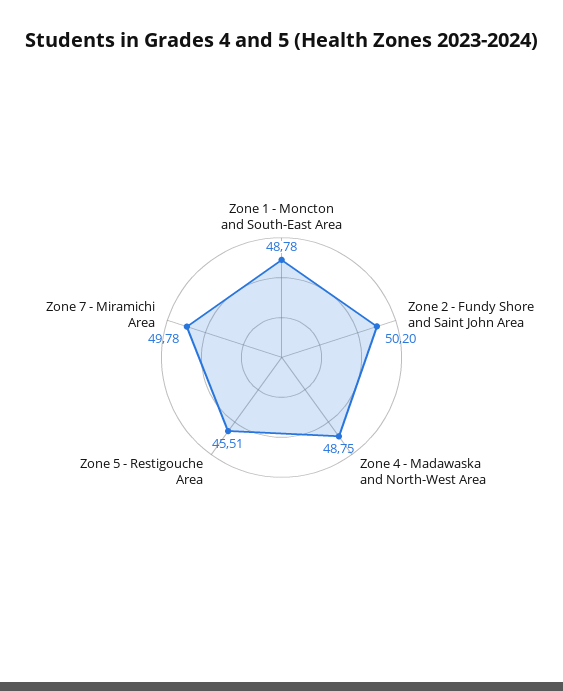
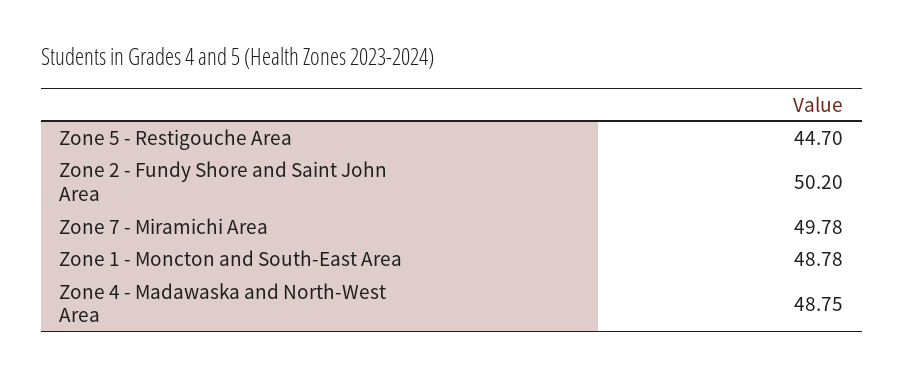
Zone 5 - Restigouche Area: 45.51 -> 44.7

